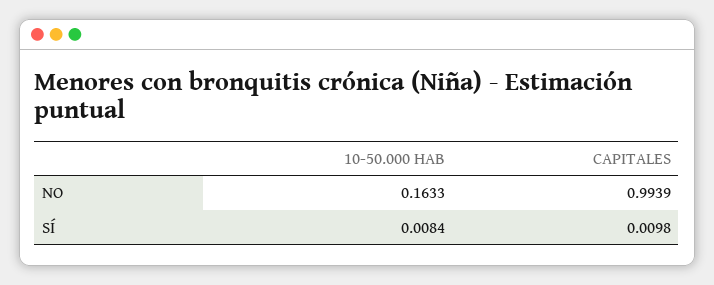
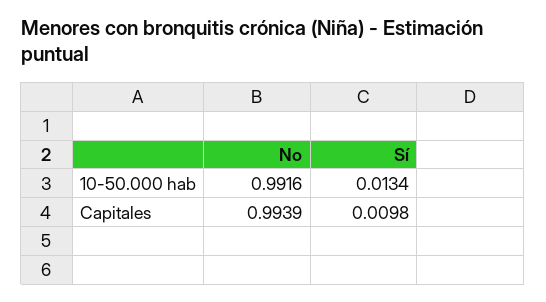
10-50.000 HAB, NO: 0.1633 -> 0.9916
10-50.000 HAB, SÍ: 0.0084 -> 0.0134

